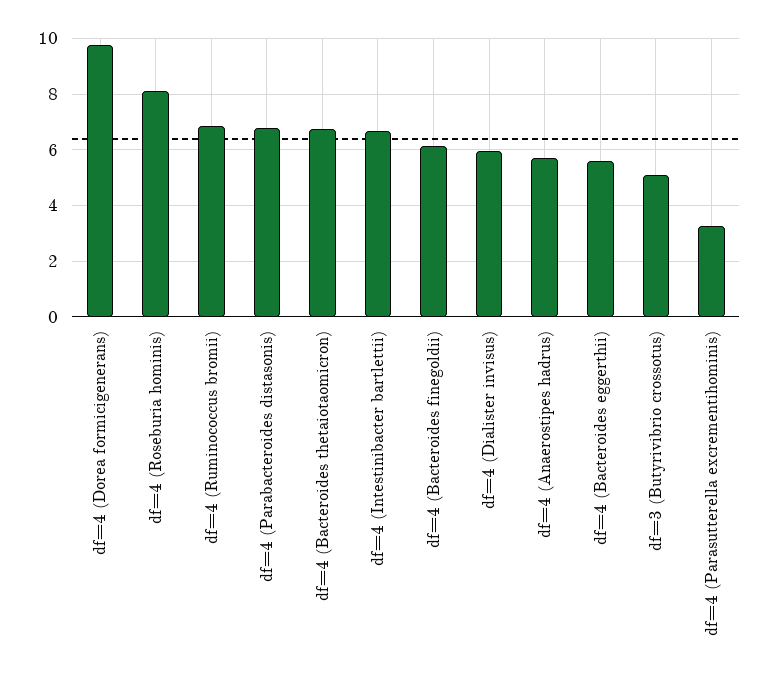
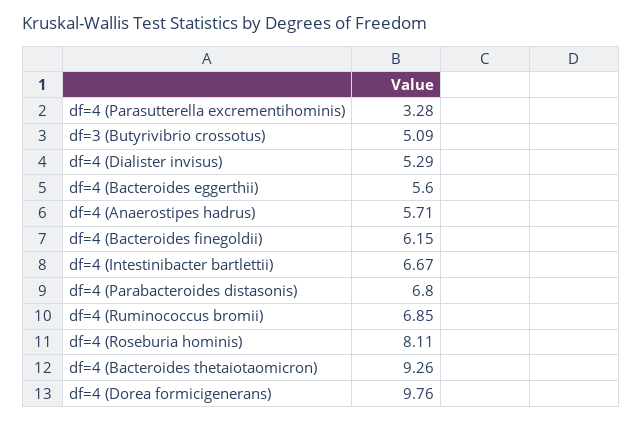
df=4 (Bacteroides thetaiotaomicron): 6.75 -> 9.26
df=4 (Dialister invisus): 6 -> 5.29

